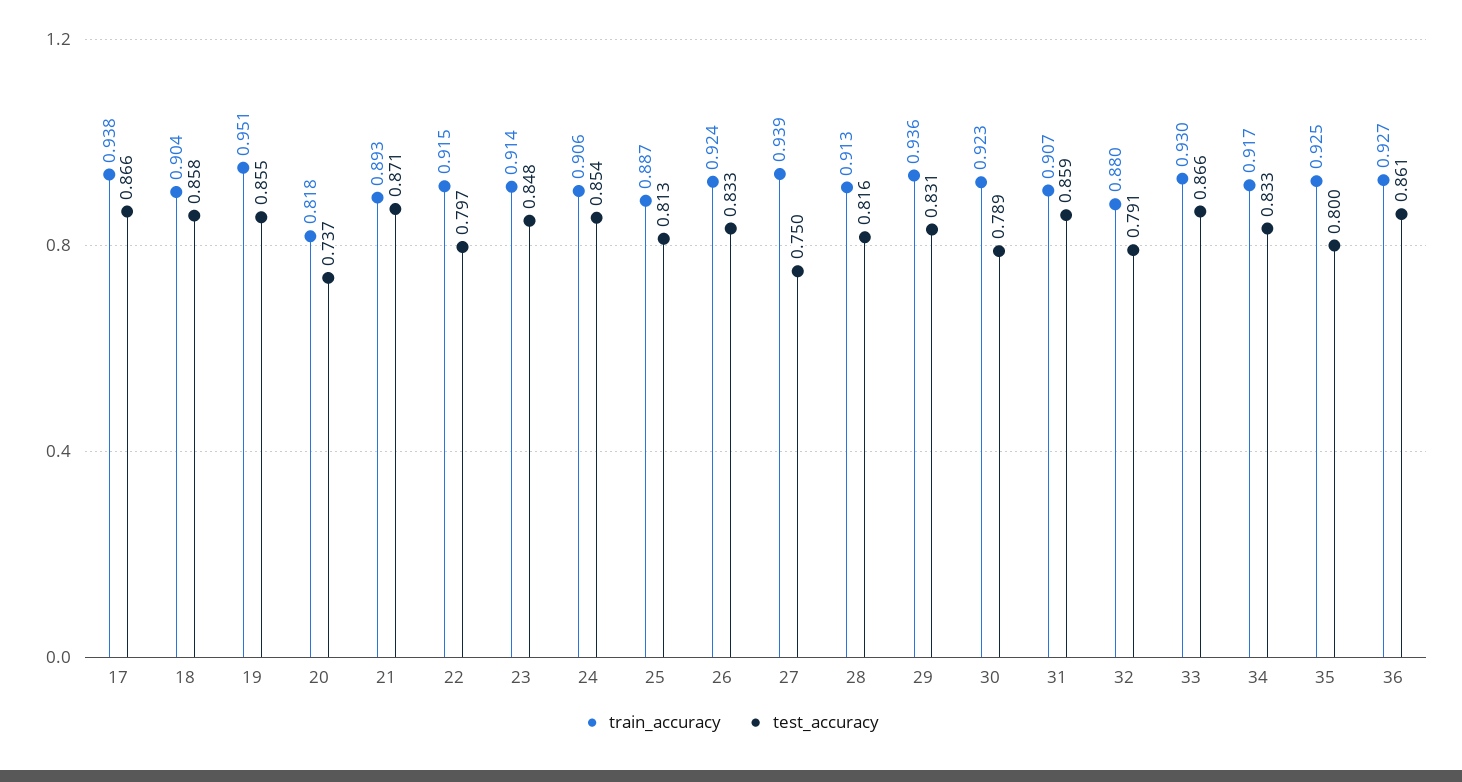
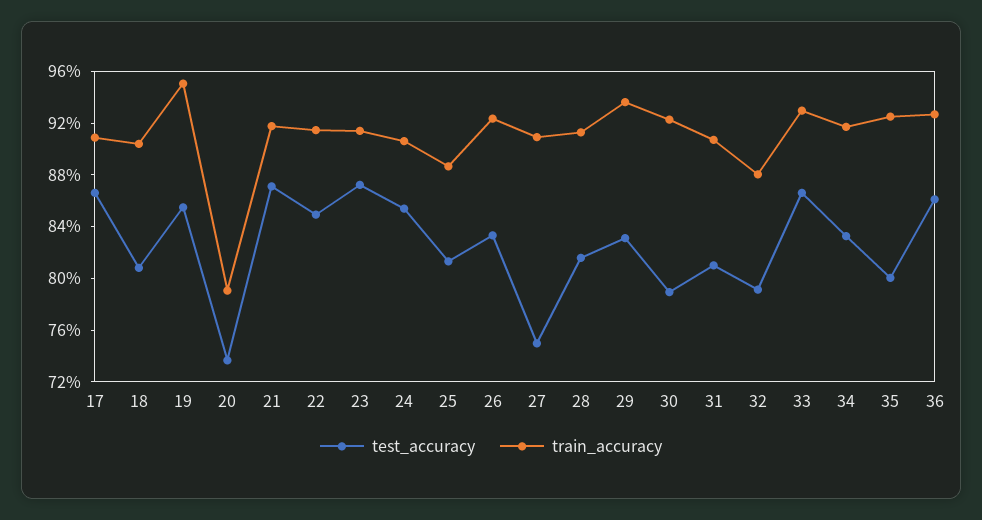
train_accuracy, 17: 0.938 -> 0.91
test_accuracy, 18: 0.858 -> 0.81
train_accuracy, 20: 0.818 -> 0.79
train_accuracy, 21: 0.893 -> 0.92
test_accuracy, 22: 0.797 -> 0.85
test_accuracy, 23: 0.848 -> 0.87
train_accuracy, 27: 0.939 -> 0.91
test_accuracy, 31: 0.859 -> 0.81

